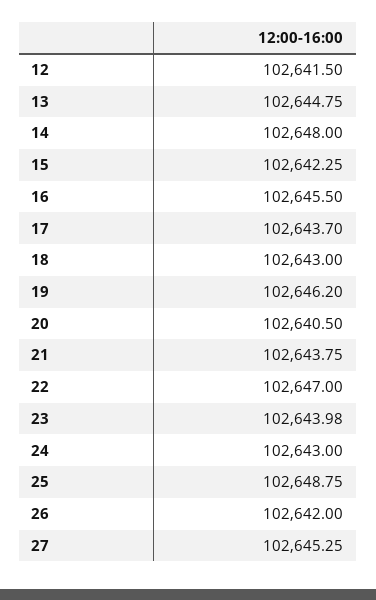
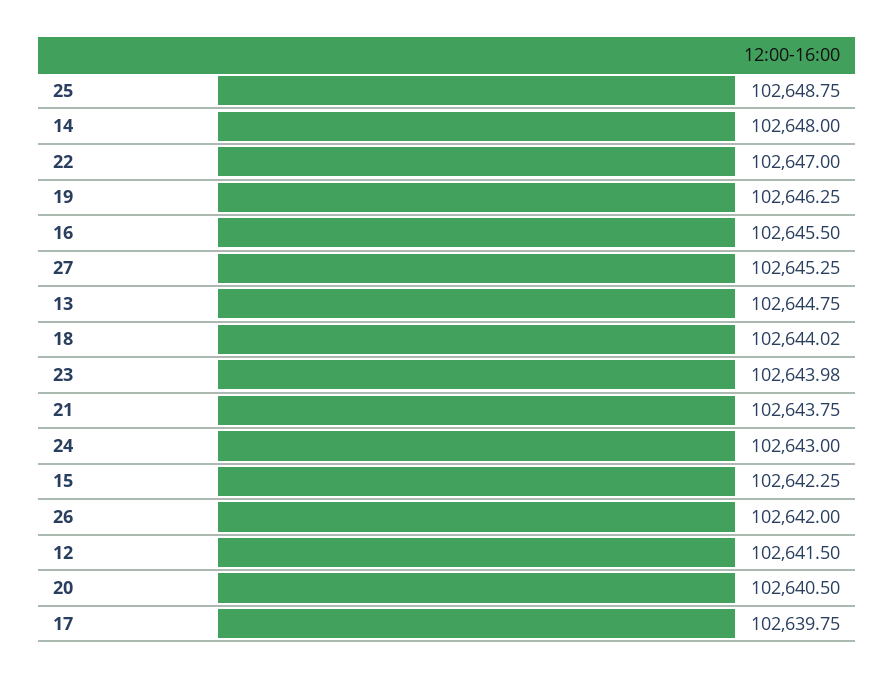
17: 102643.7 -> 102639.75
18: 102643 -> 102644.02
19: 102646.2 -> 102646.25

